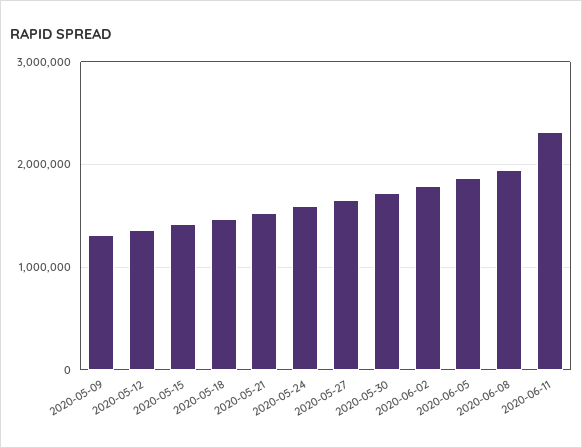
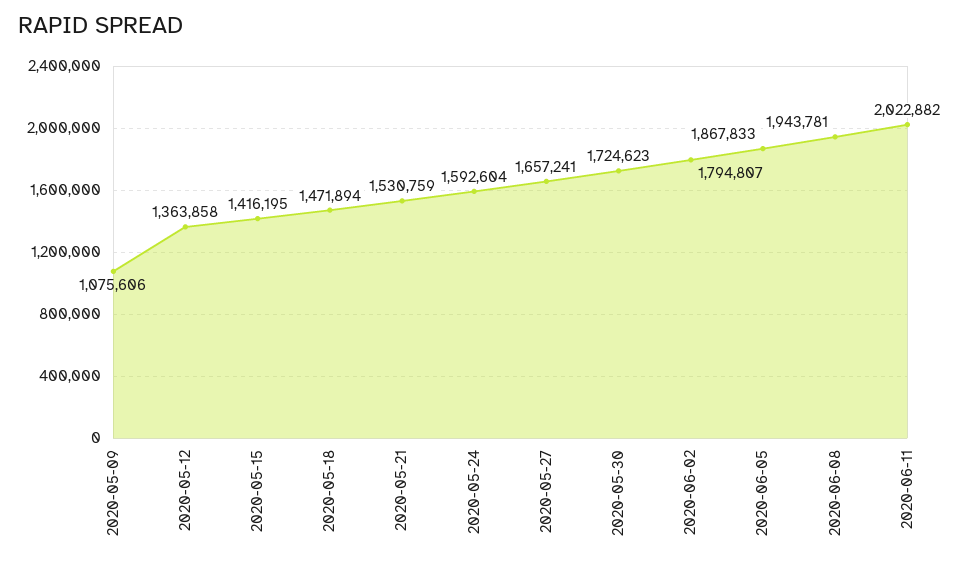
2020-05-09: 1300000 -> 1075606
2020-06-11: 2300000 -> 2022882

